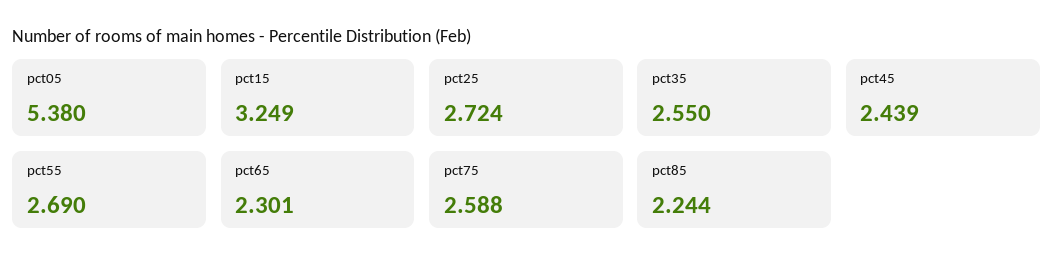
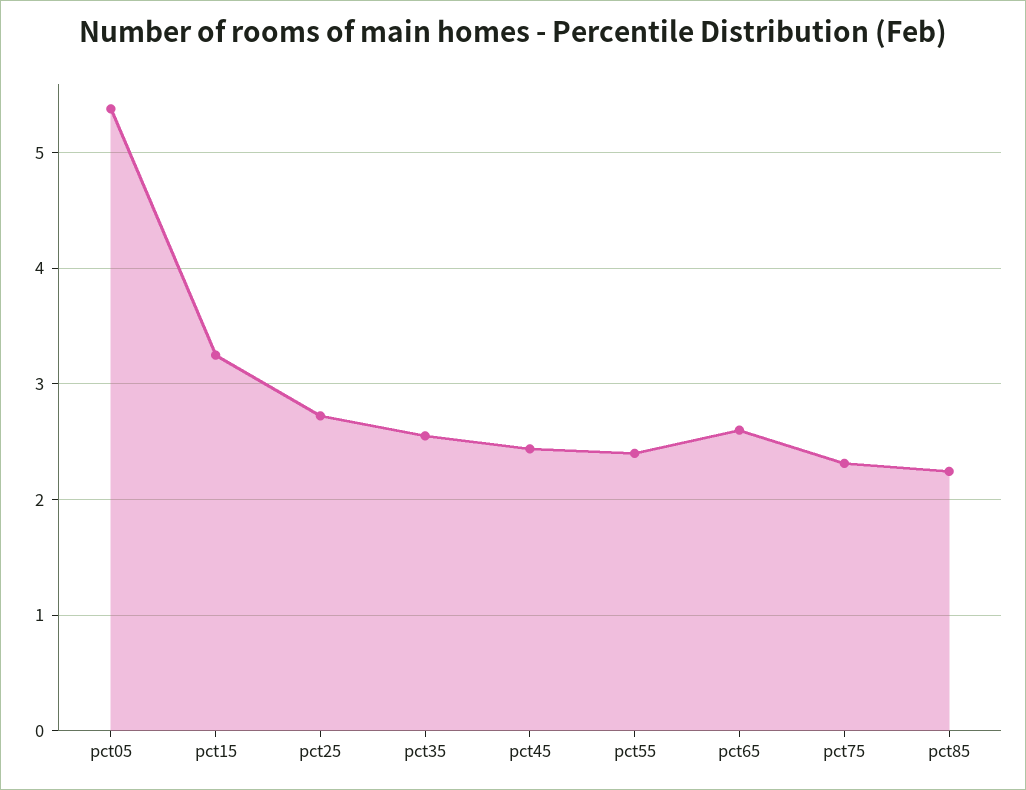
pct55: 2.69 -> 2.4
pct65: 2.301 -> 2.6
pct75: 2.588 -> 2.3

